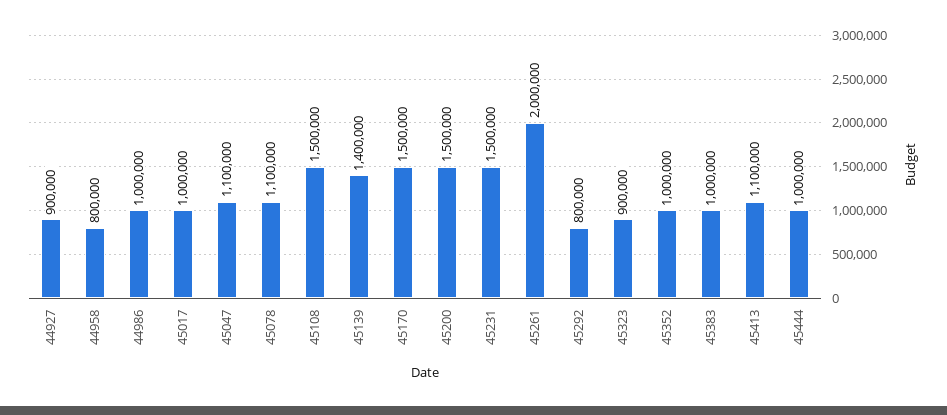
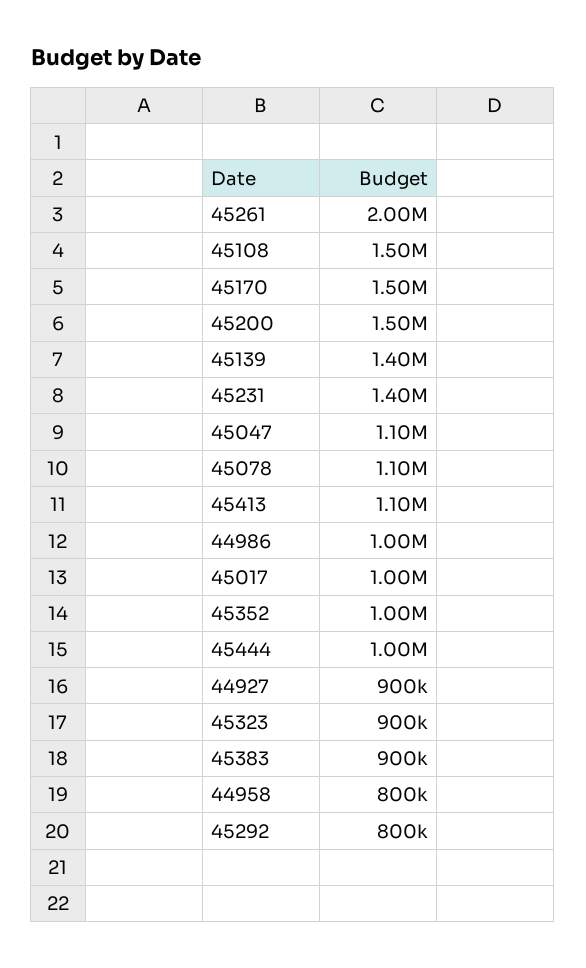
45231: 1500000 -> 1400000
45383: 1000000 -> 900000

